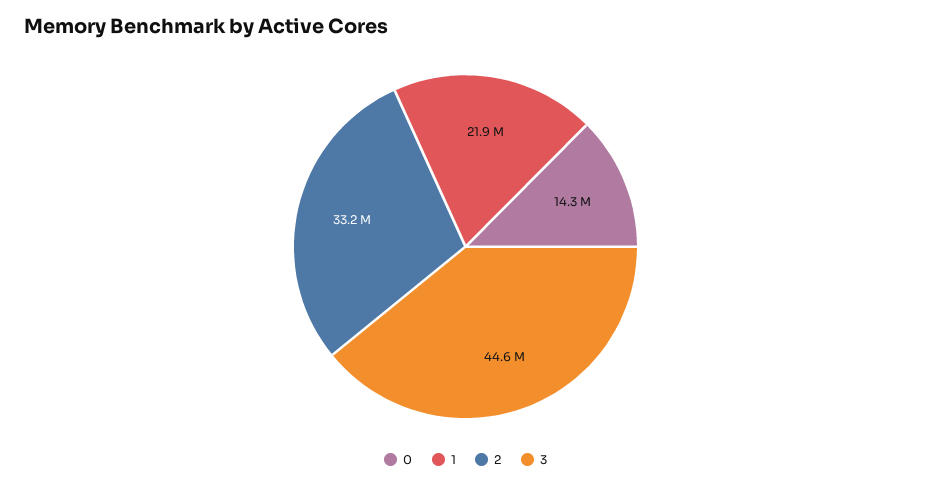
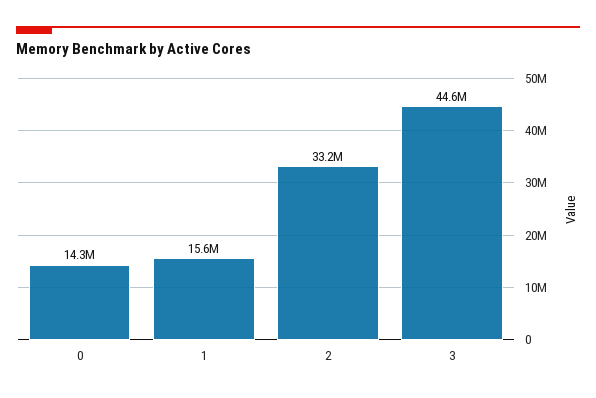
1: 21900000 -> 15600000

